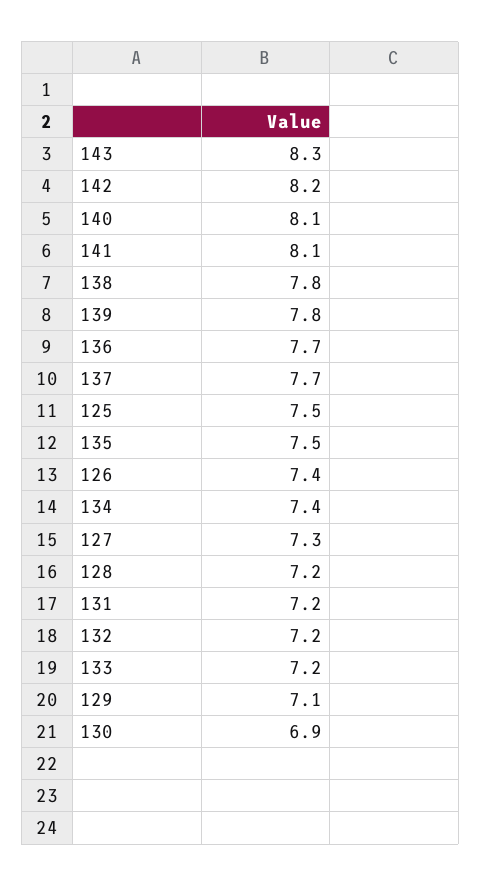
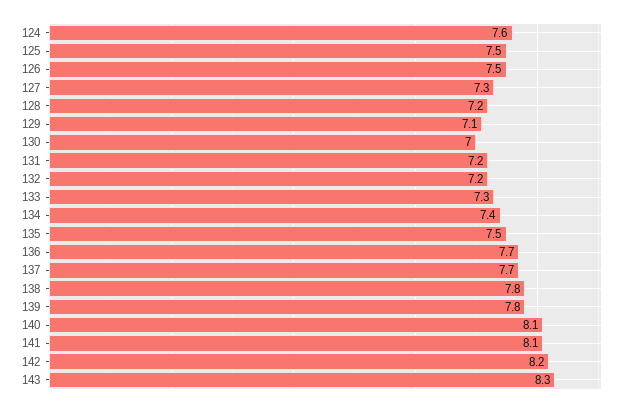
126: 7.4 -> 7.5
133: 7.2 -> 7.3
130: 6.9 -> 7
124: none -> 7.6

